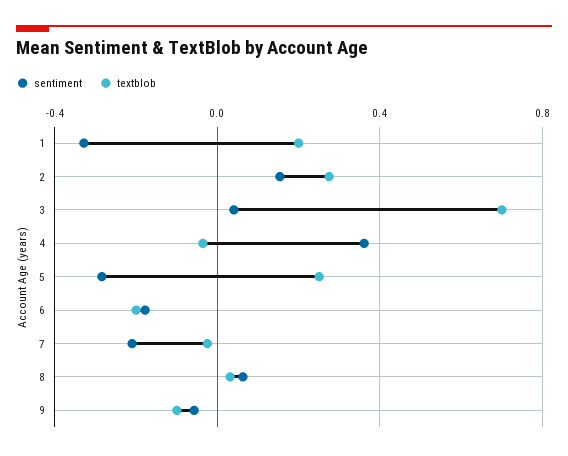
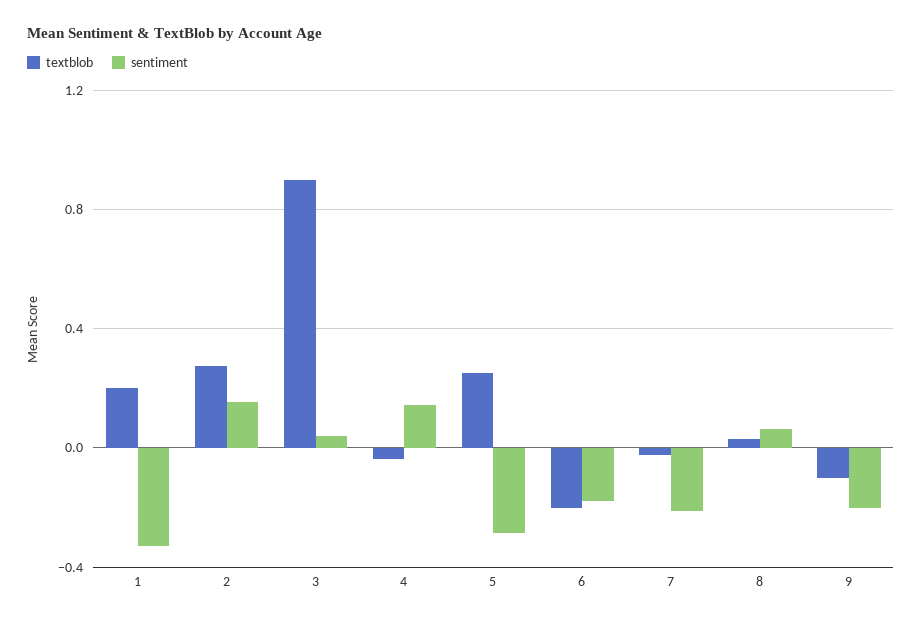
textblob, 3: 0.7 -> 0.9
sentiment, 4: 0.35 -> 0.15
sentiment, 9: -0.05 -> -0.2

